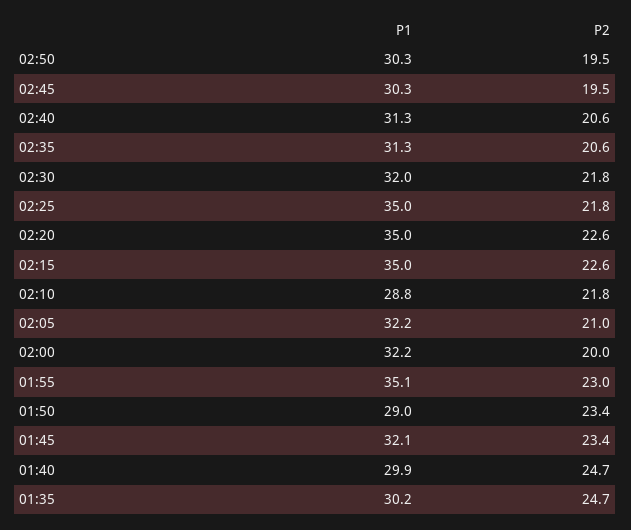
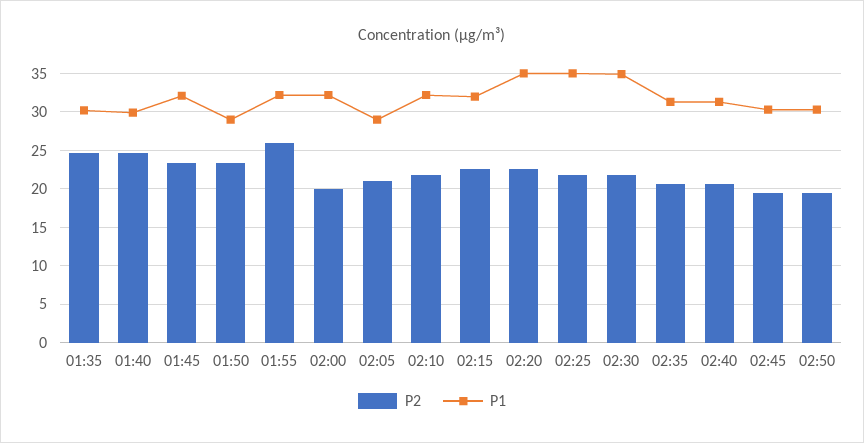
P1, 02:30: 32 -> 35
P1, 02:15: 35 -> 32
P1, 02:10: 28.8 -> 32
P1, 02:05: 32.2 -> 29
P1, 01:55: 35.1 -> 32
P2, 01:55: 23 -> 26

